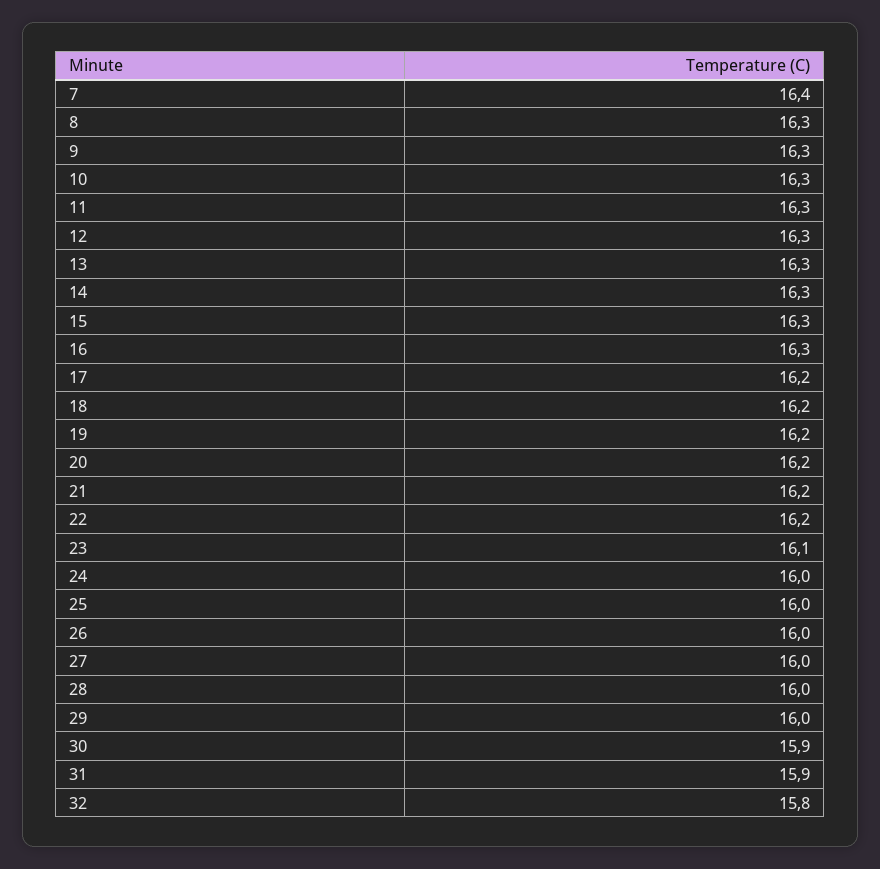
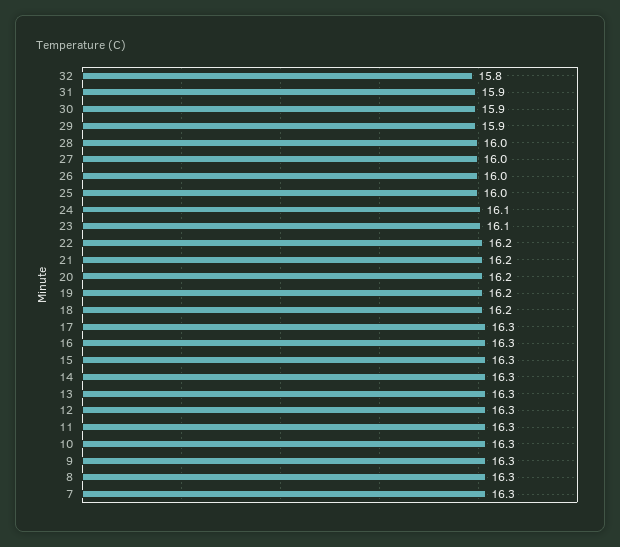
7: 16.4 -> 16.3
17: 16.2 -> 16.3
24: 16 -> 16.1
29: 16 -> 15.9

